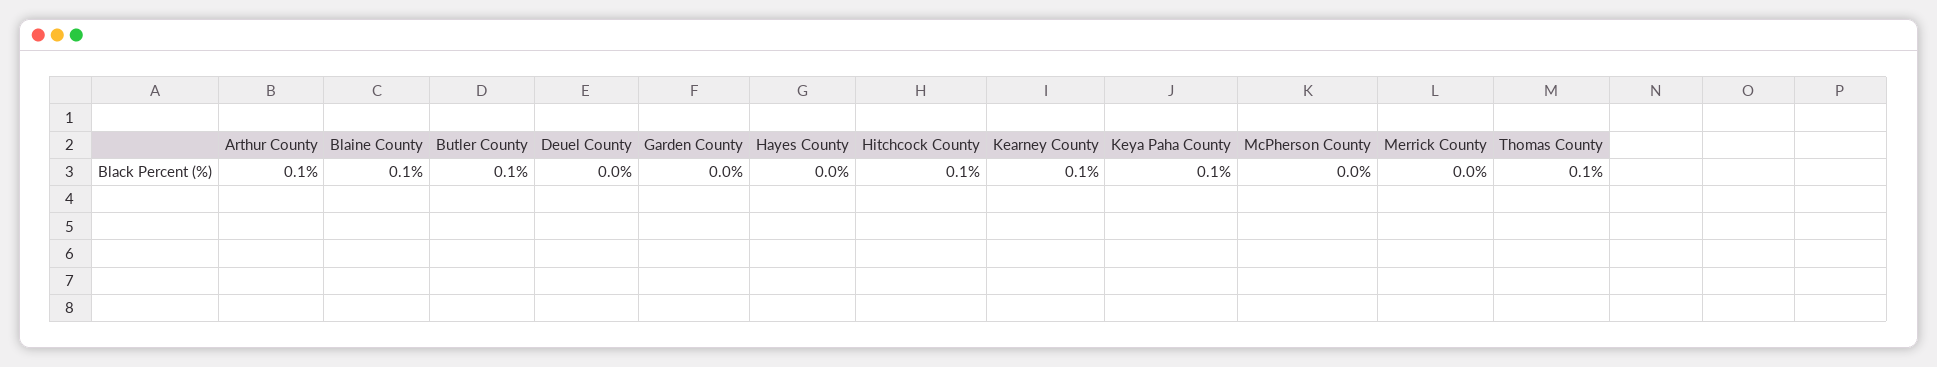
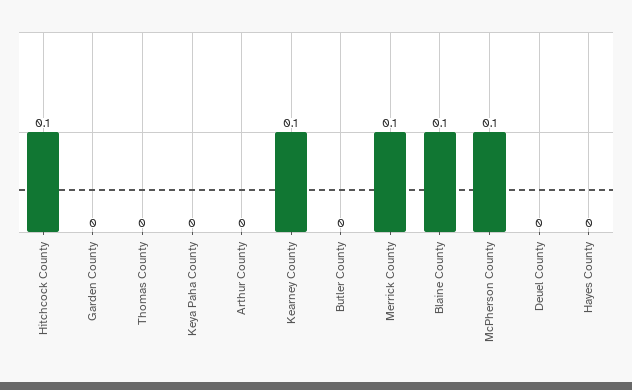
Arthur County: 0.1 -> 0
Butler County: 0.1 -> 0
Keya Paha County: 0.1 -> 0
McPherson County: 0 -> 0.1
Merrick County: 0 -> 0.1
Thomas County: 0.1 -> 0

